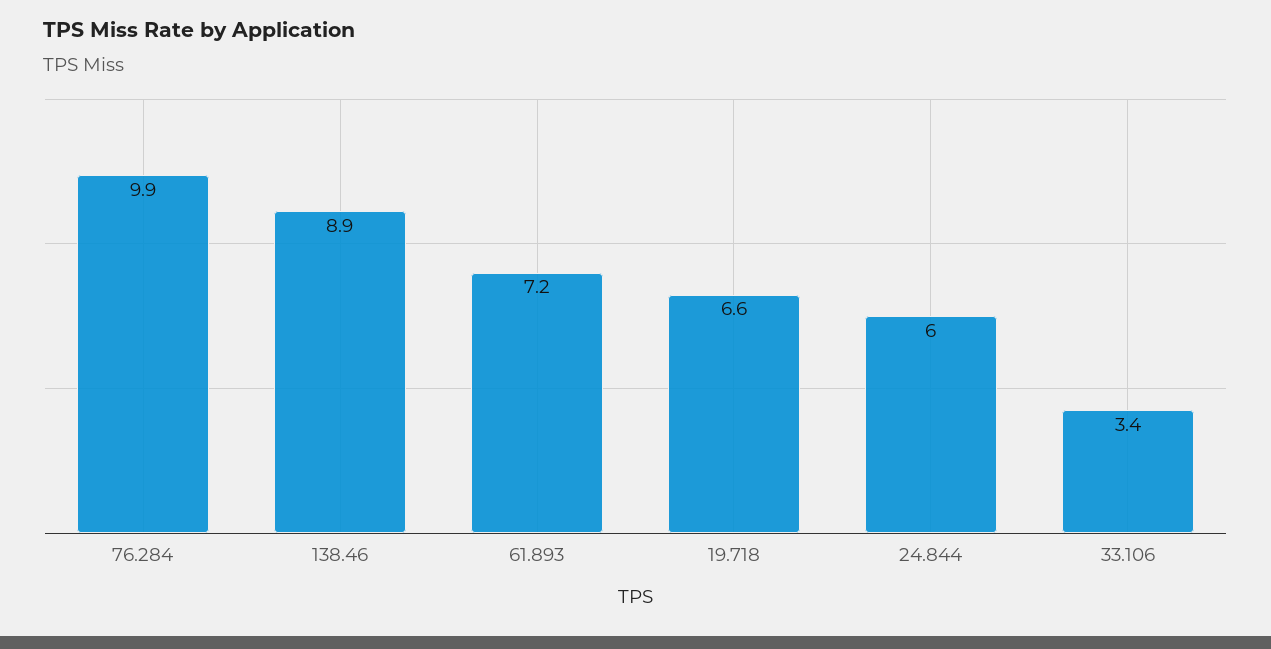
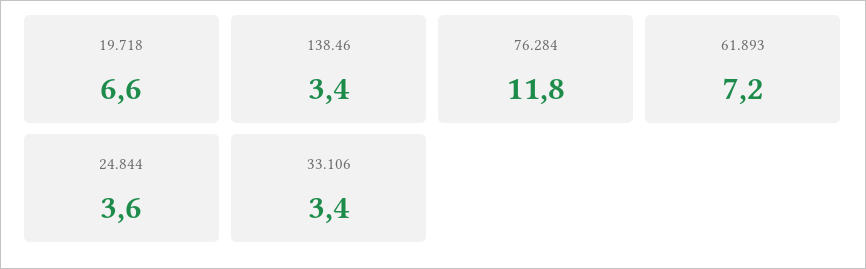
76.284: 9.9 -> 11.8
138.46: 8.9 -> 3.4
24.844: 6 -> 3.6

